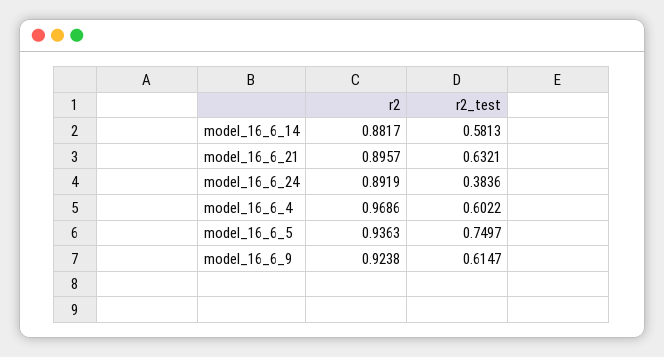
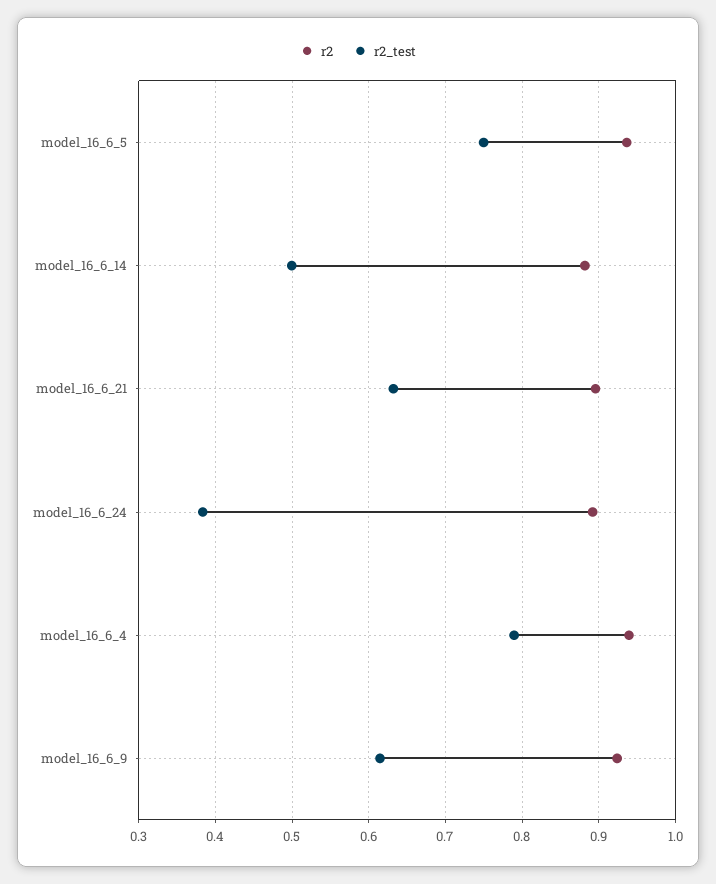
r2_test, model_16_6_14: 0.5813 -> 0.5
r2, model_16_6_4: 0.9686 -> 0.94
r2_test, model_16_6_4: 0.6022 -> 0.79

